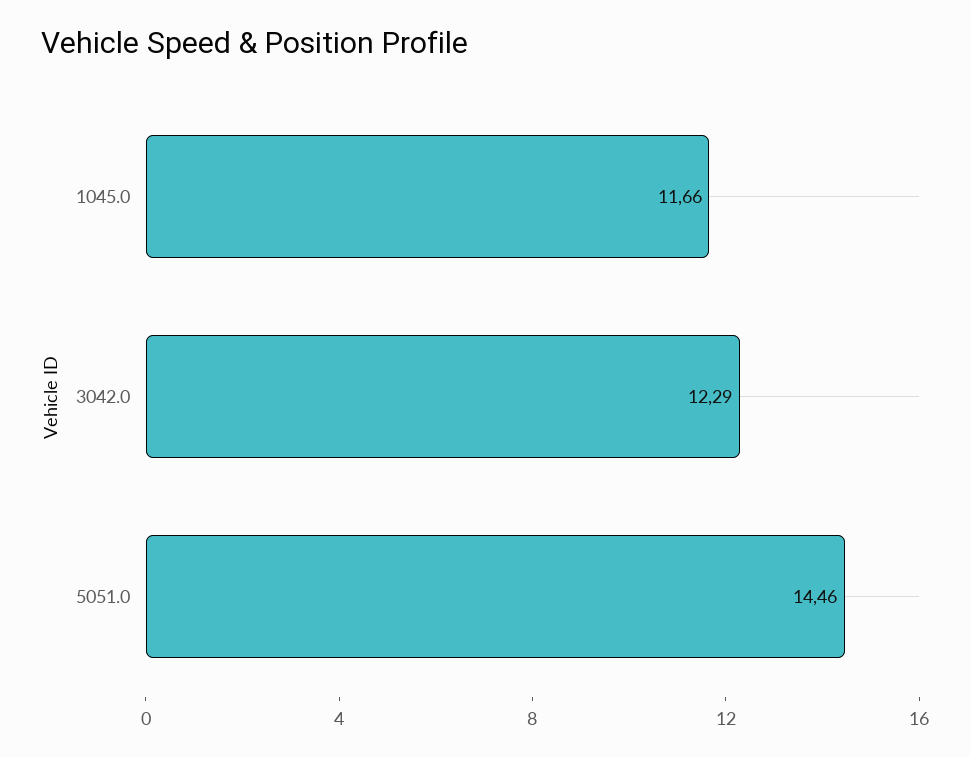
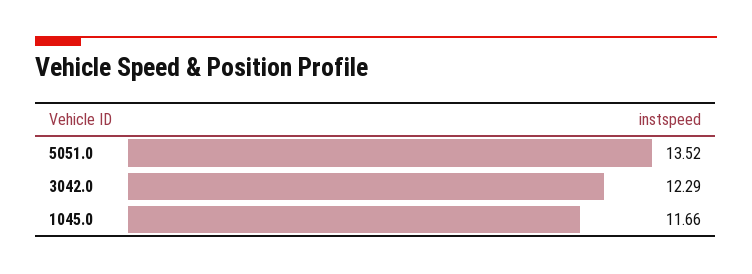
5051.0: 14.46 -> 13.52

